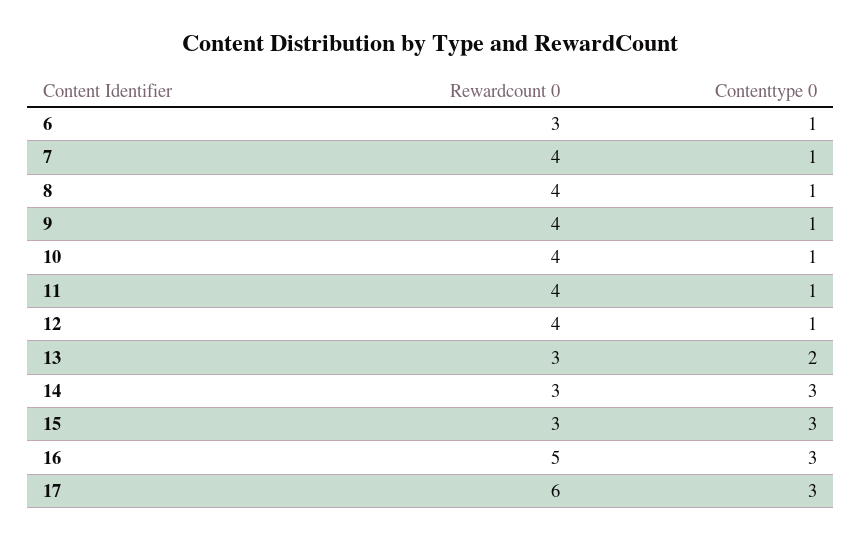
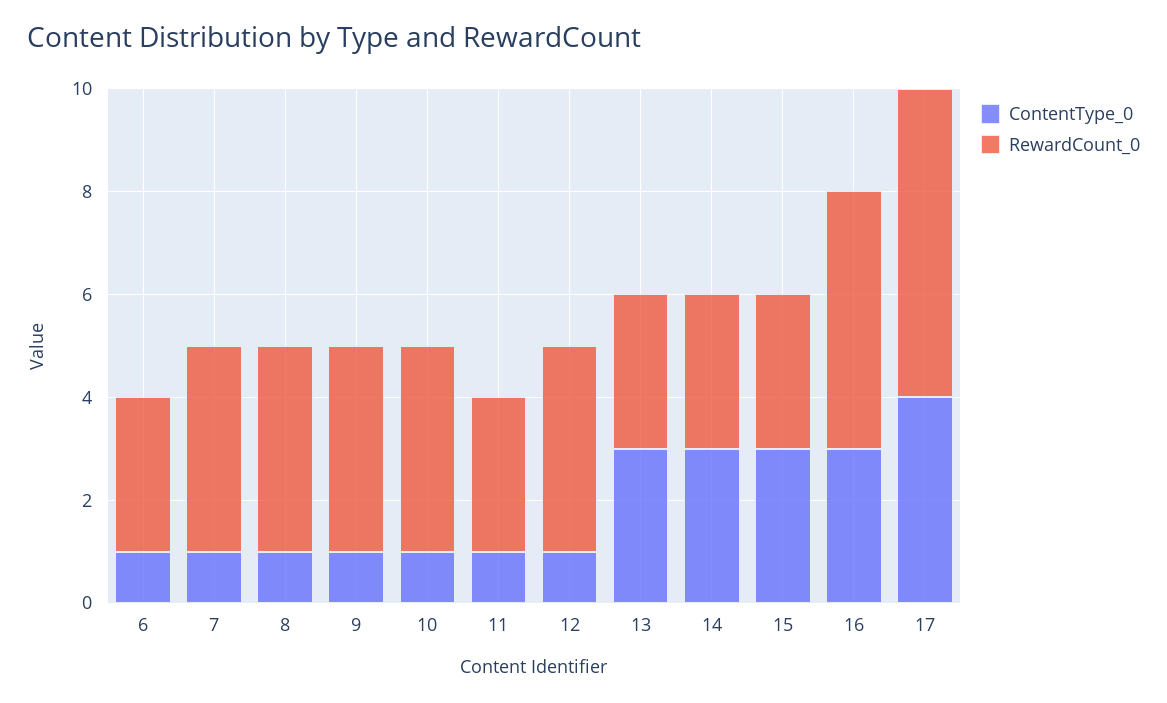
Rewardcount 0, 11: 4 -> 3
Contenttype 0, 13: 2 -> 3
Contenttype 0, 17: 3 -> 4

